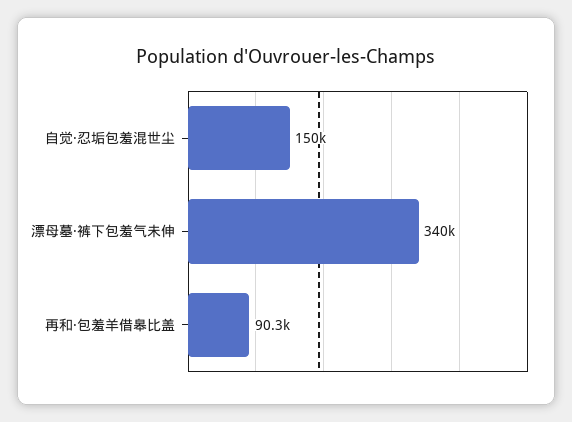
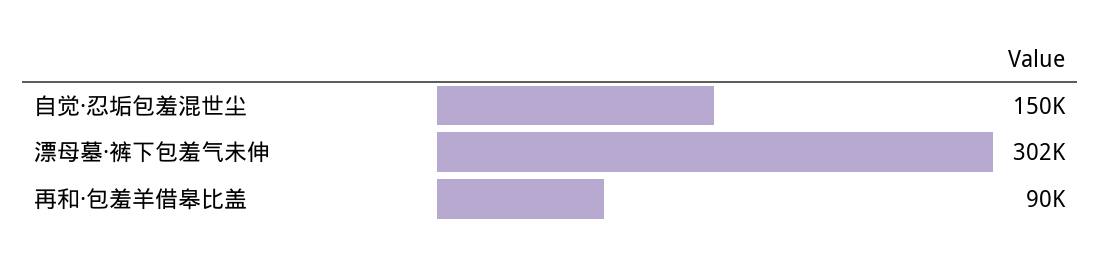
漂母墓·裤下包羞气未伸: 340000 -> 302000

